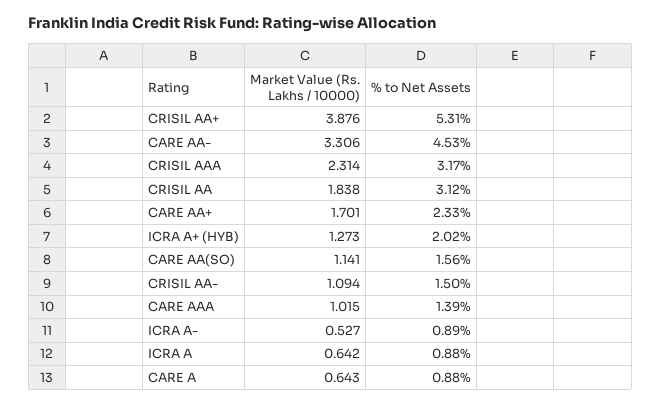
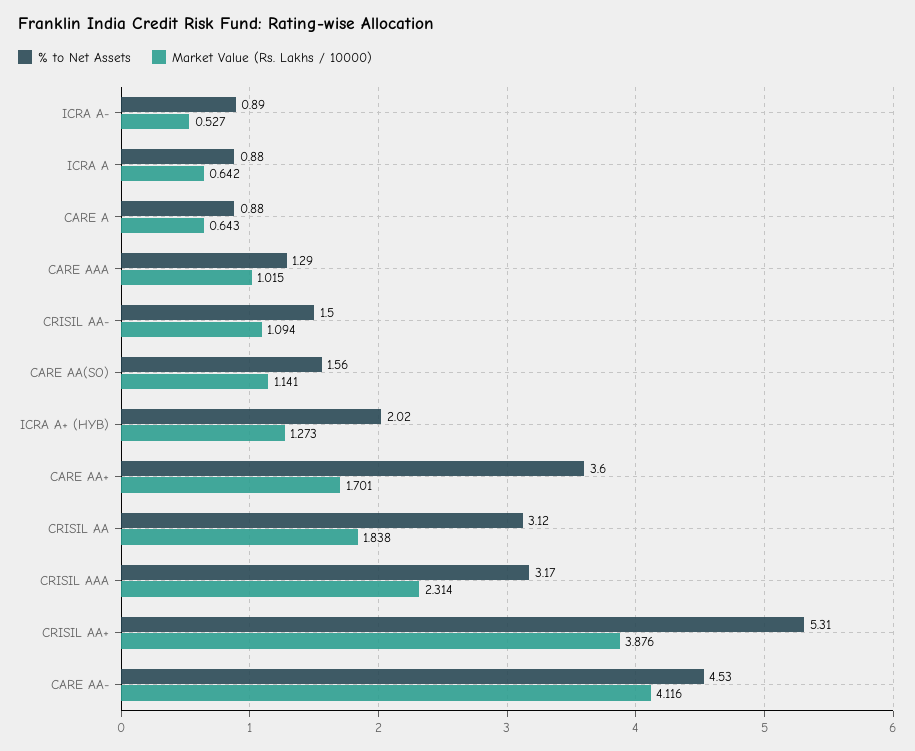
Market Value (Rs. Lakhs / 10000), CARE AA-: 3.306 -> 4.116
% to Net Assets, CARE AA+: 2.33 -> 3.6
% to Net Assets, CARE AAA: 1.39 -> 1.29

